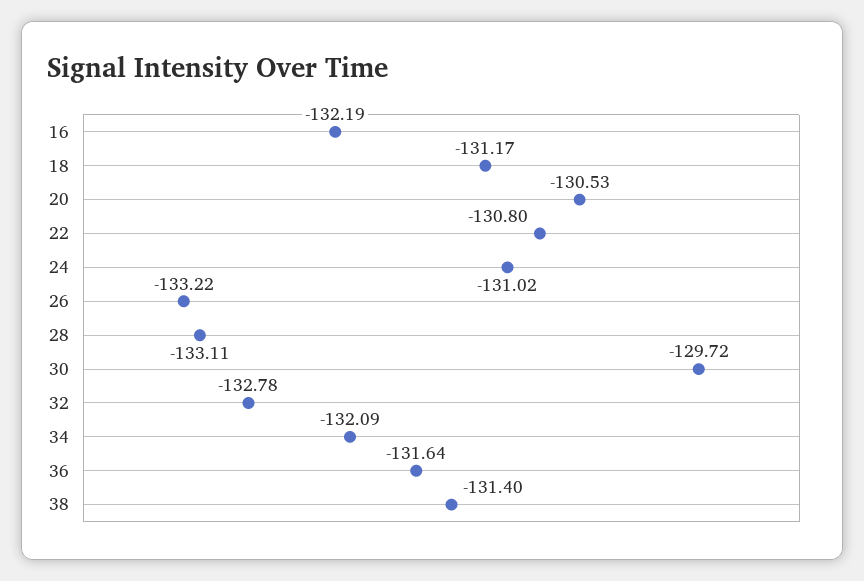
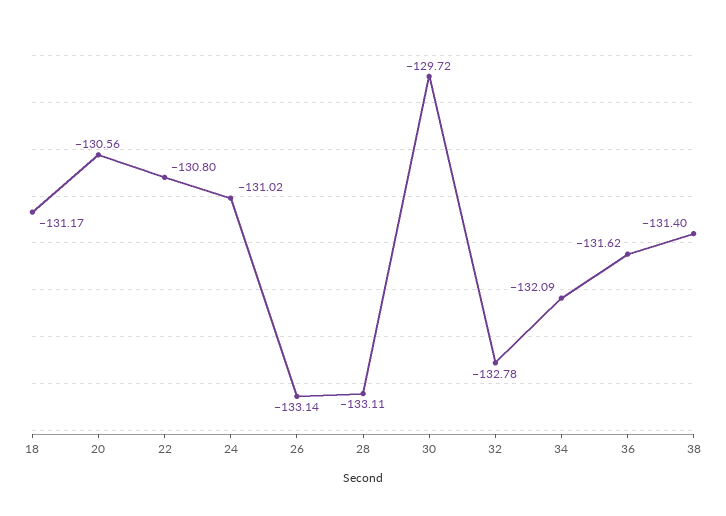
16: -132.19 -> none
20: -130.53 -> -130.56
26: -133.22 -> -133.14
36: -131.64 -> -131.62

